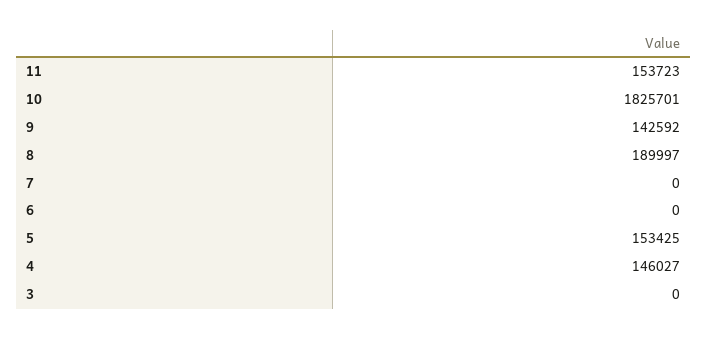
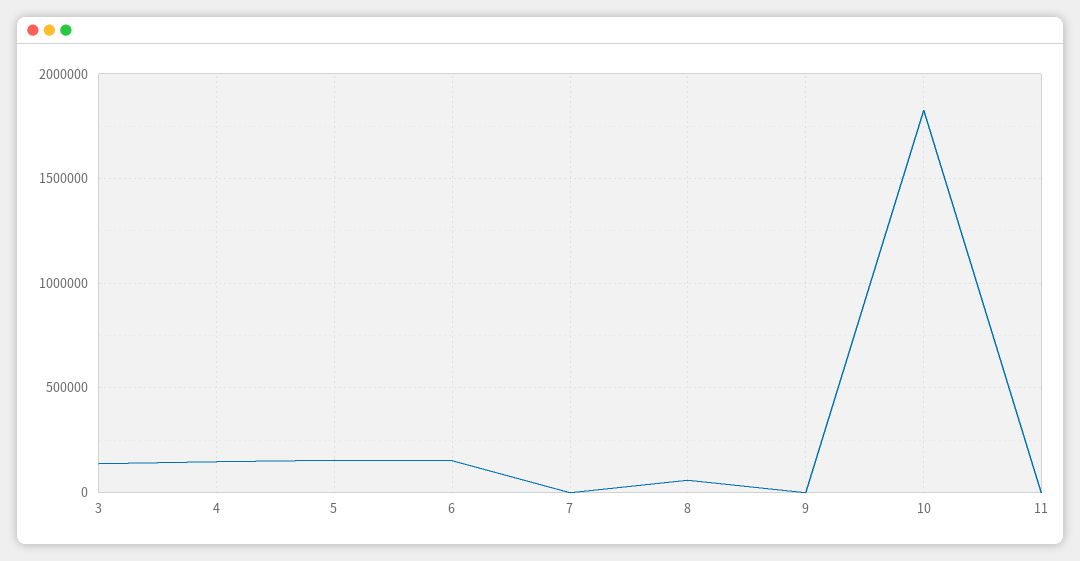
11: 153723 -> 0
9: 142592 -> 0
8: 189997 -> 50000
6: 0 -> 150000
3: 0 -> 150000

